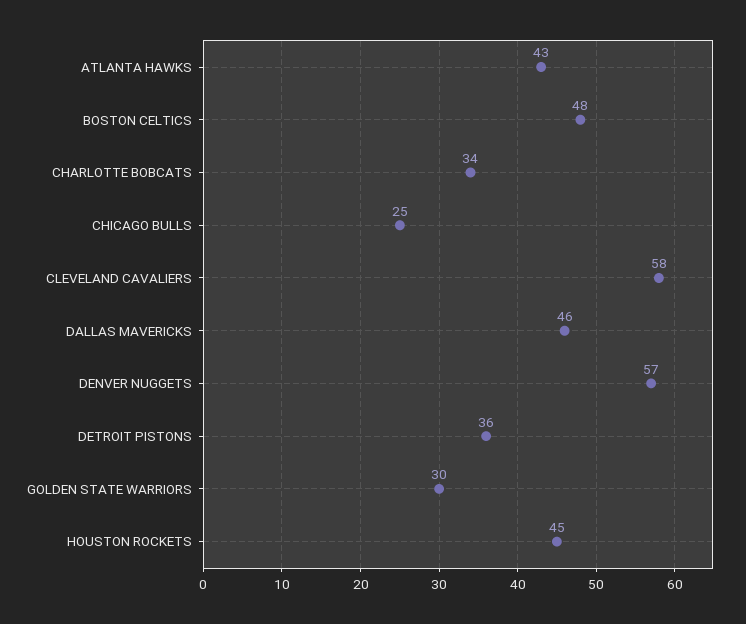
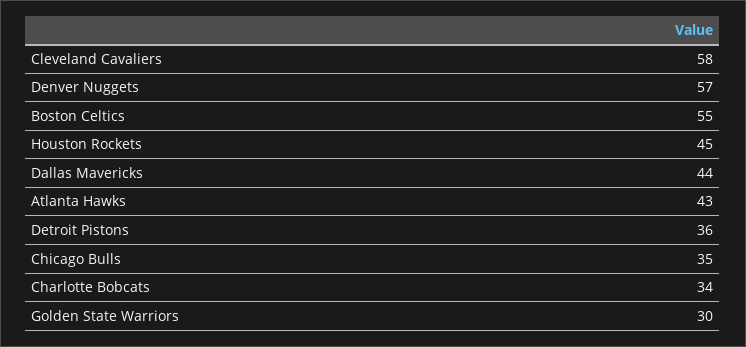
BOSTON CELTICS: 48 -> 55
CHICAGO BULLS: 25 -> 35
DALLAS MAVERICKS: 46 -> 44

